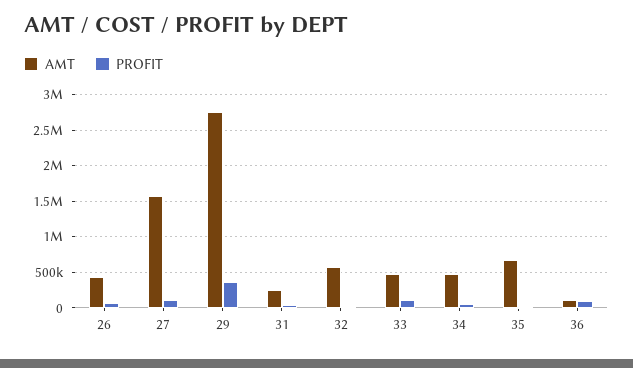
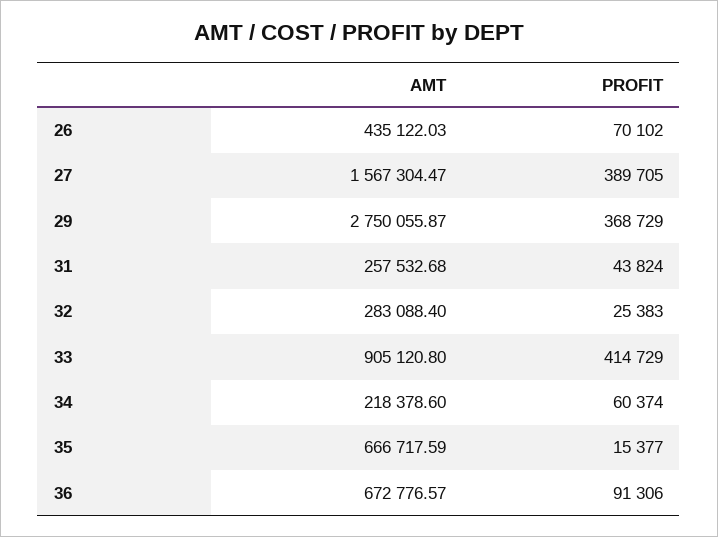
PROFIT, 27: 100000 -> 389705
AMT, 32: 600000 -> 283088.4
AMT, 33: 500000 -> 905120.8
PROFIT, 33: 100000 -> 414729
AMT, 34: 500000 -> 218378.6
AMT, 36: 100000 -> 672776.57

